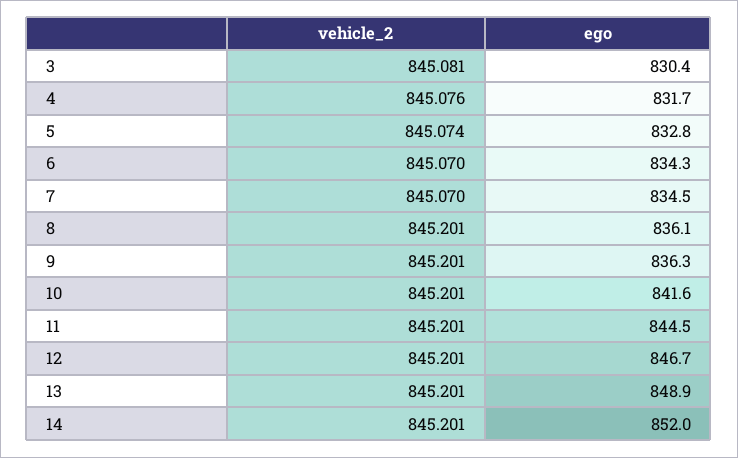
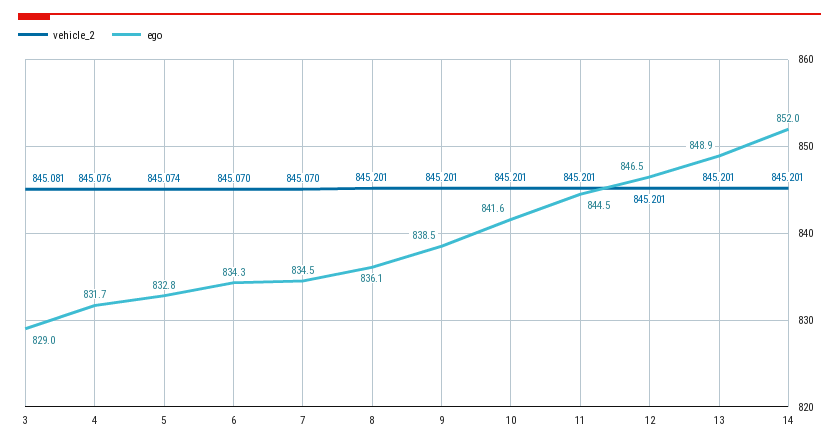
ego, 3: 830.4 -> 829
ego, 9: 836.3 -> 838.5
ego, 12: 846.7 -> 846.5

